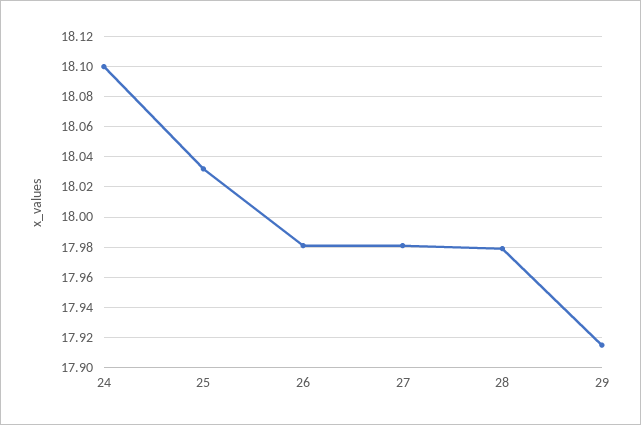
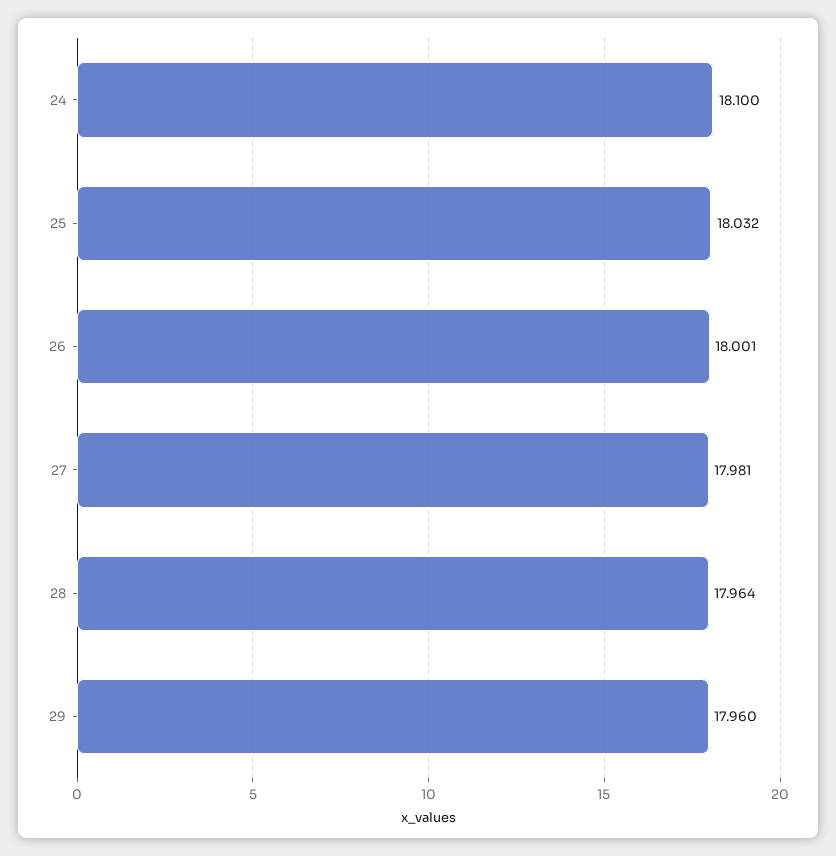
26: 17.98 -> 18.001
28: 17.98 -> 17.964
29: 17.915 -> 17.96

